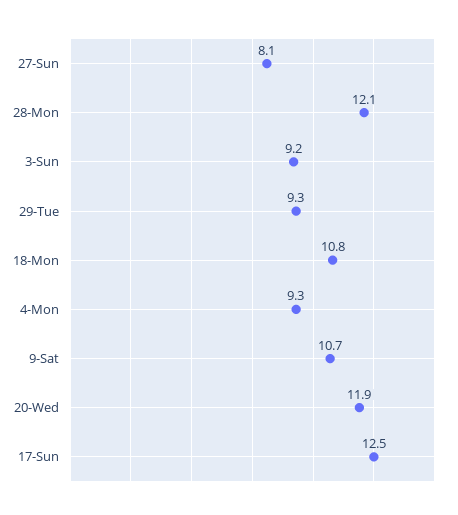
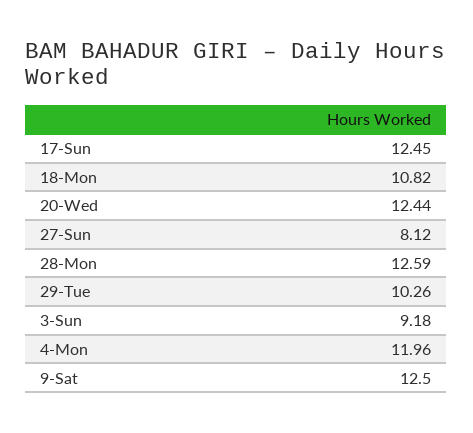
28-Mon: 12.1 -> 12.59
29-Tue: 9.3 -> 10.26
4-Mon: 9.3 -> 11.96
9-Sat: 10.7 -> 12.5
20-Wed: 11.9 -> 12.44

